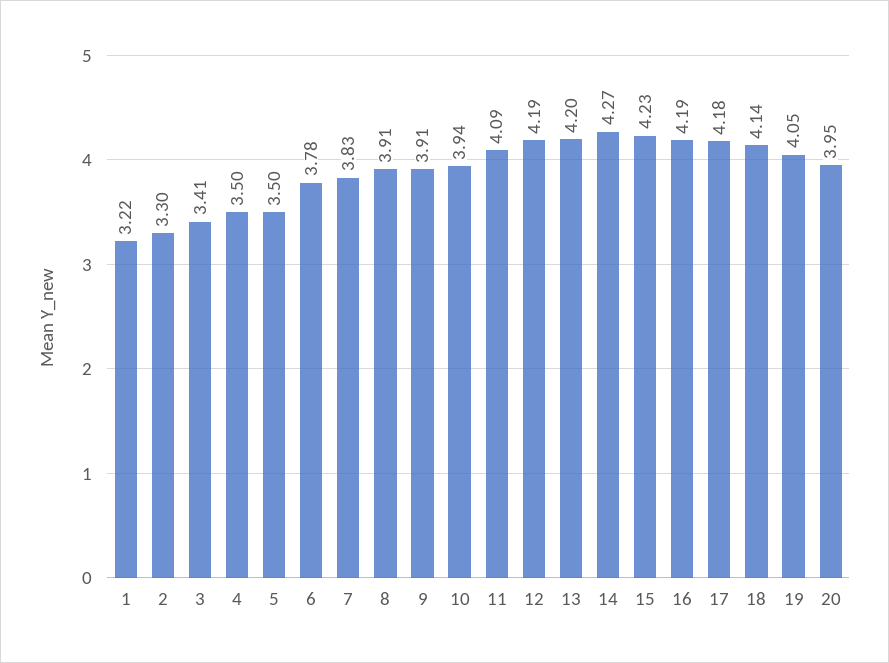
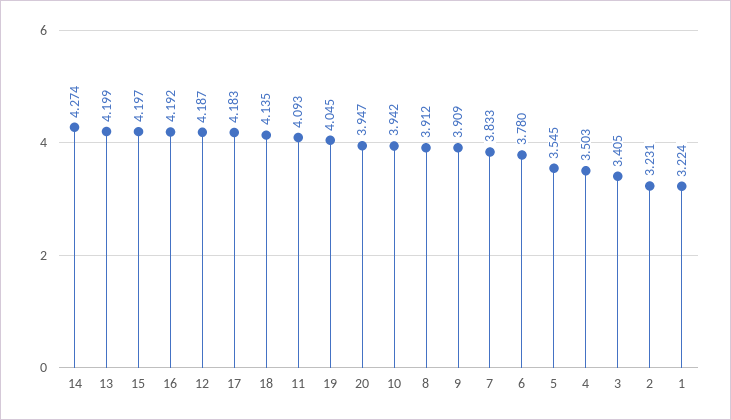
2: 3.3 -> 3.231
5: 3.5 -> 3.545
15: 4.23 -> 4.197

